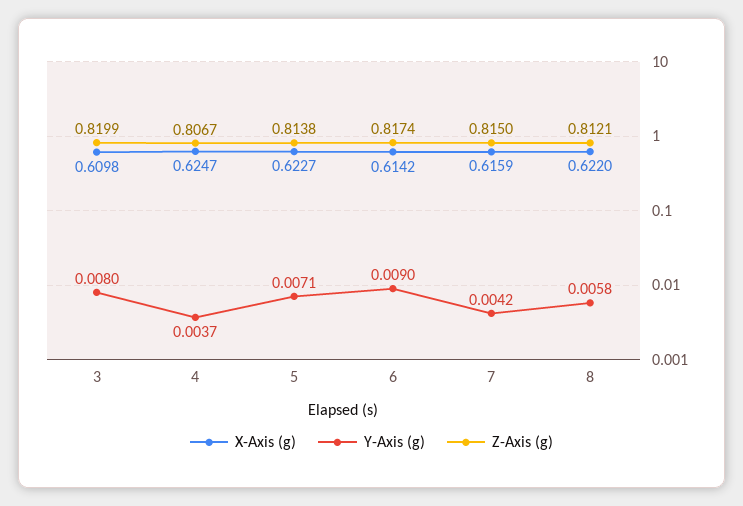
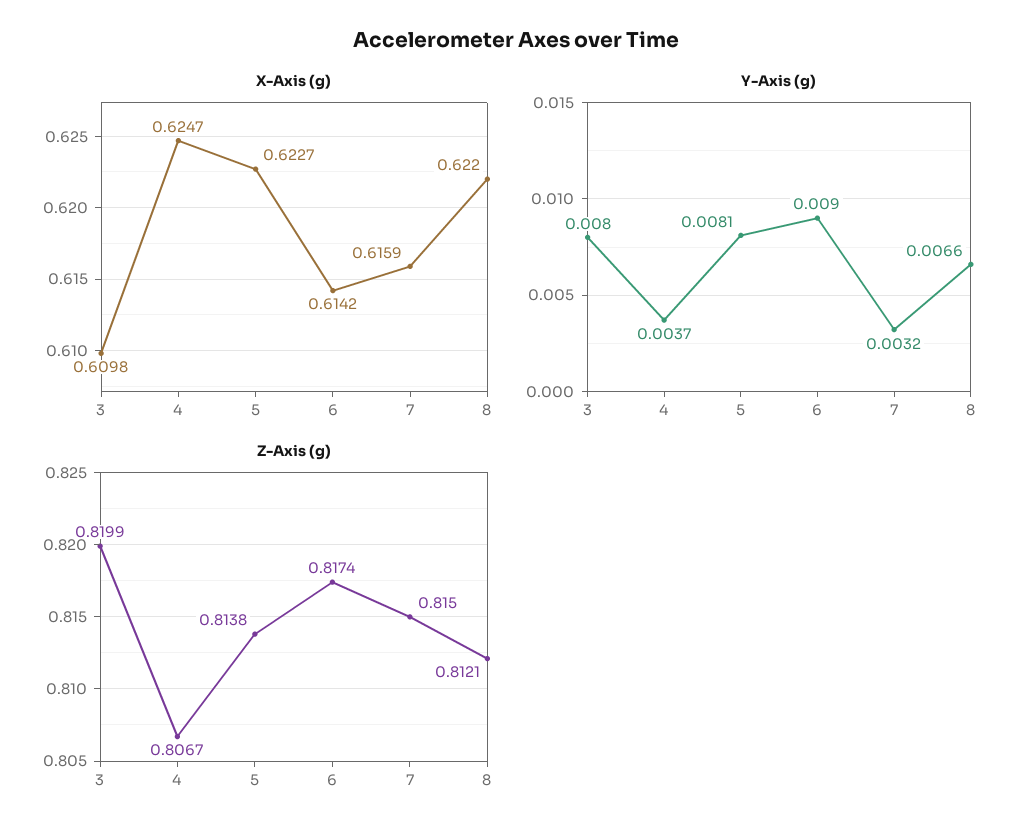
Y-Axis (g), 5: 0.0071 -> 0.0081
Y-Axis (g), 7: 0.0042 -> 0.0032
Y-Axis (g), 8: 0.0058 -> 0.0066

